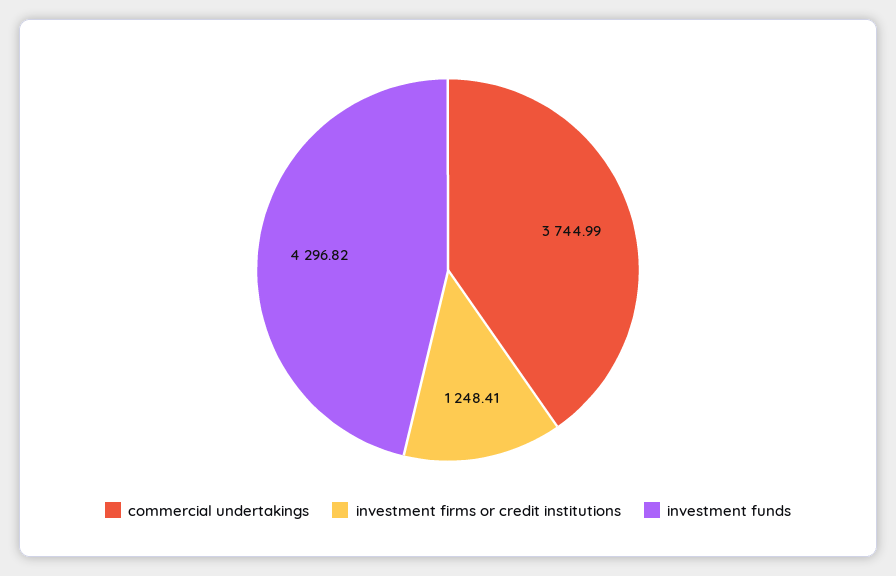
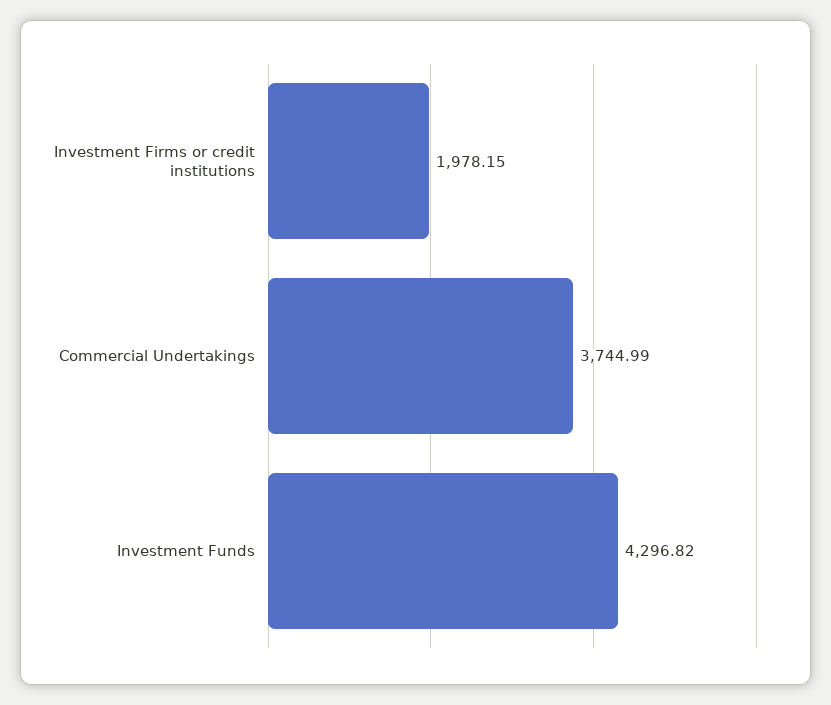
investment firms or credit institutions: 1248.41 -> 1978.15

